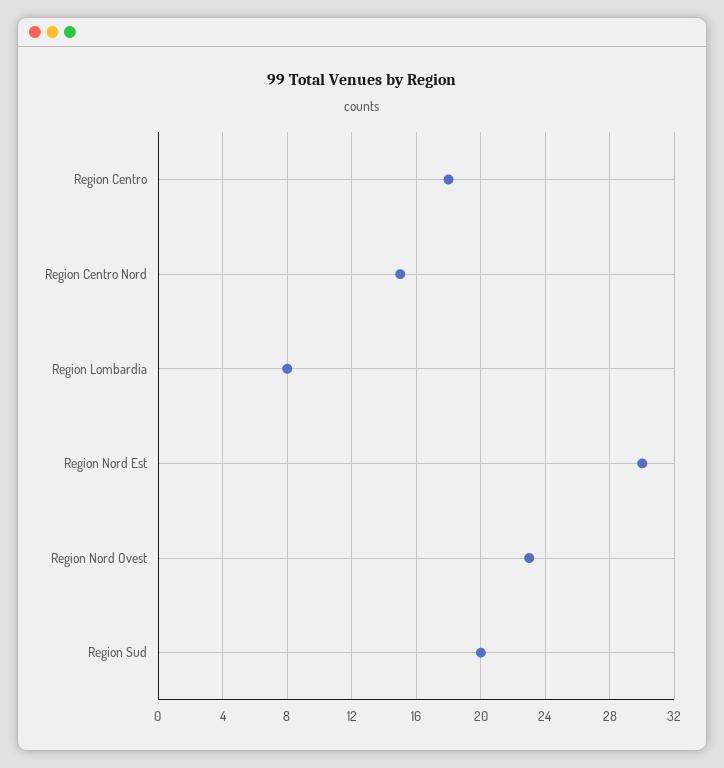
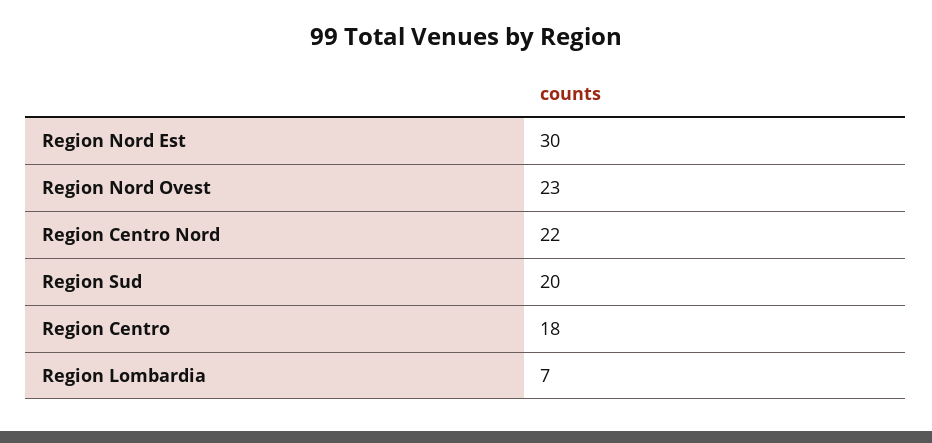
Region Centro Nord: 15 -> 22
Region Lombardia: 8 -> 7

